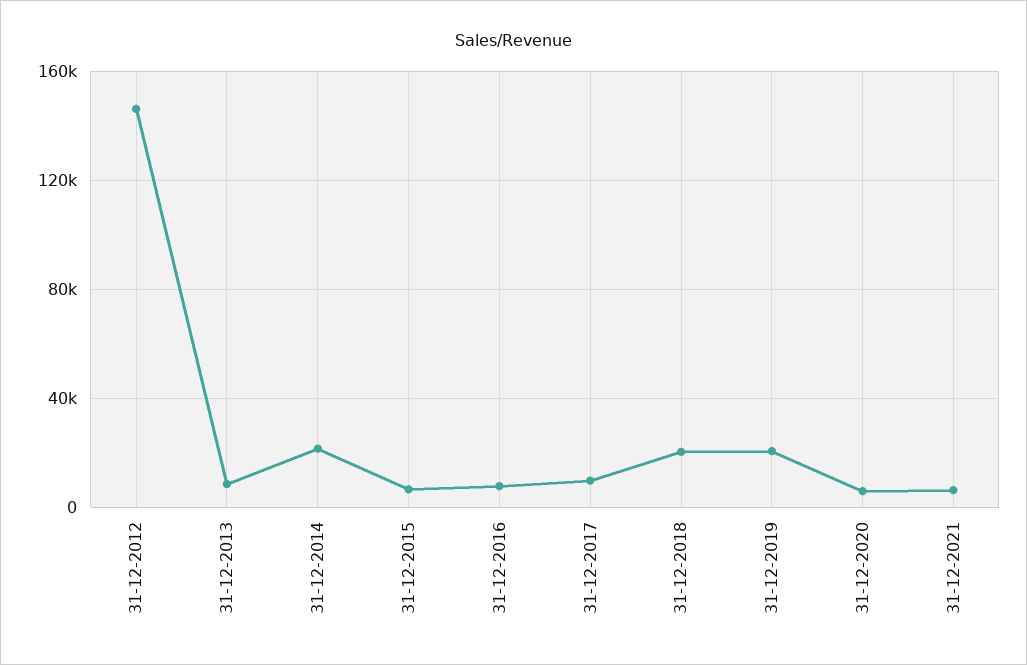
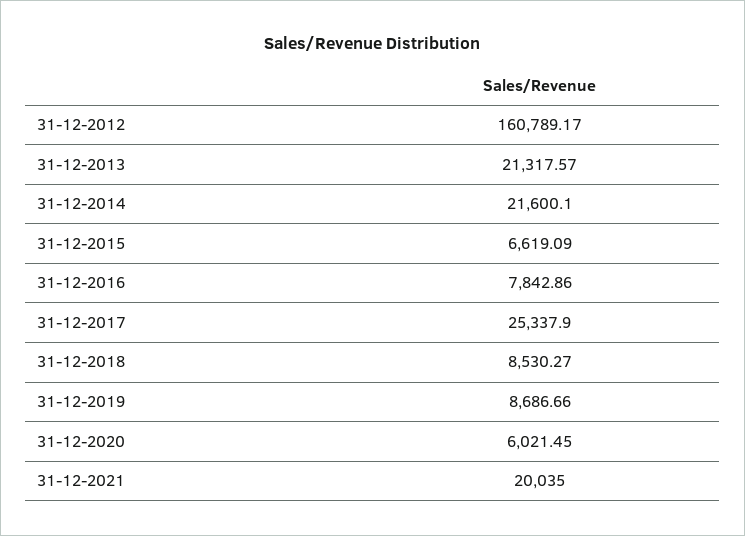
31-12-2012: 145000 -> 160789.17
31-12-2013: 10000 -> 21317.57
31-12-2017: 10000 -> 25337.9
31-12-2018: 20000 -> 8530.27
31-12-2019: 20000 -> 8686.66
31-12-2021: 5000 -> 20035

